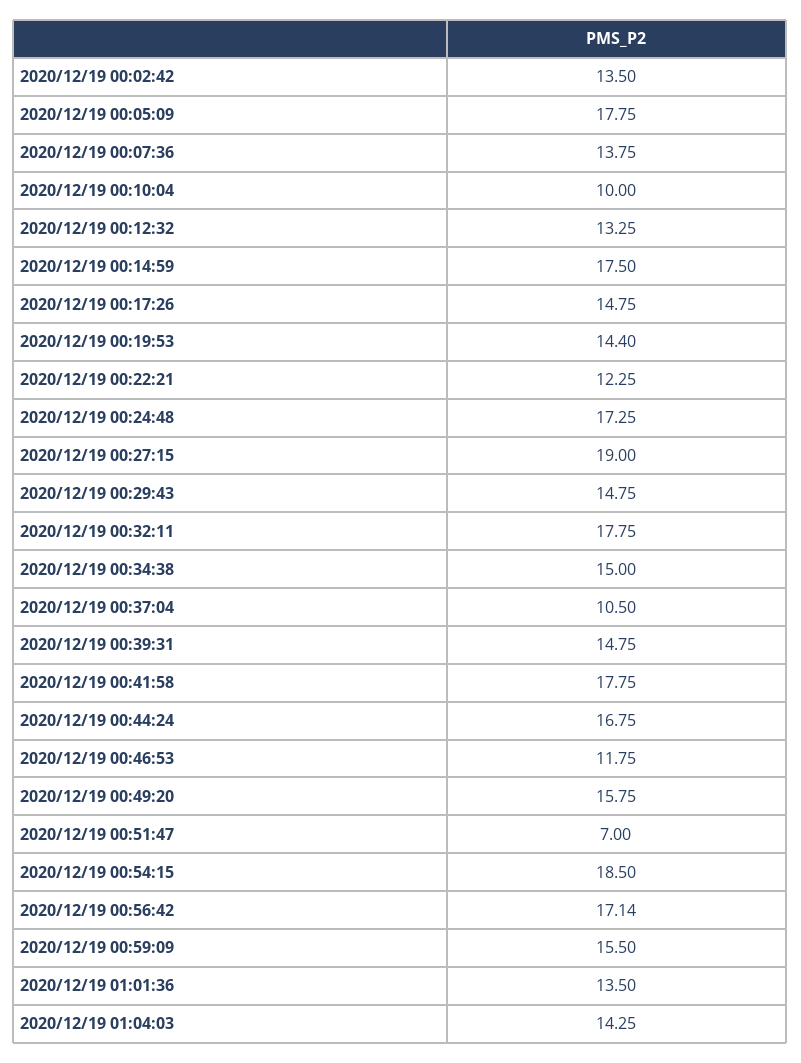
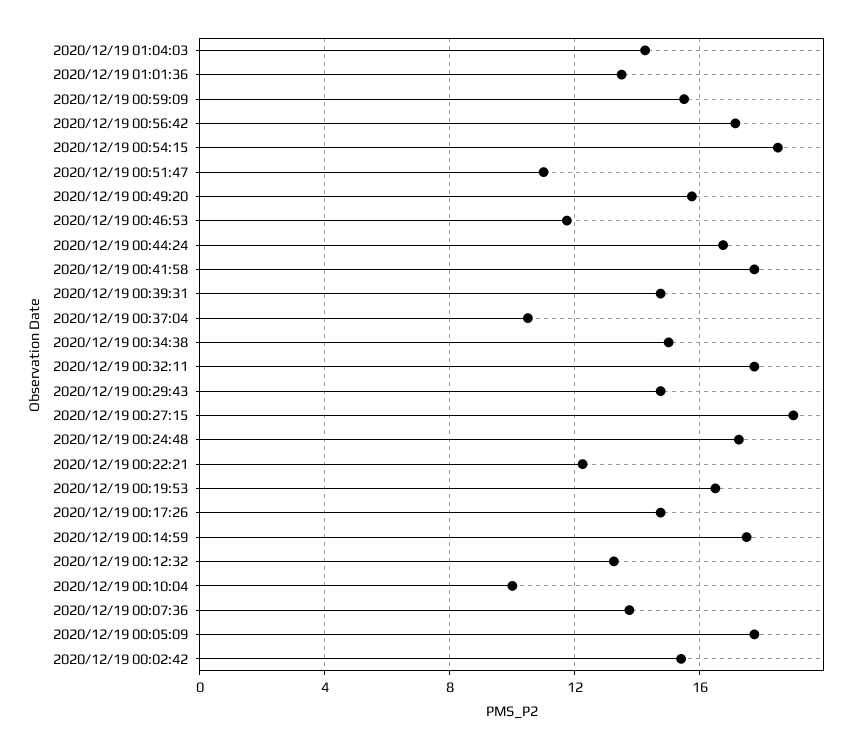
2020/12/19 00:02:42: 13.5 -> 15.5
2020/12/19 00:19:53: 14.4 -> 16.5
2020/12/19 00:51:47: 7 -> 11

